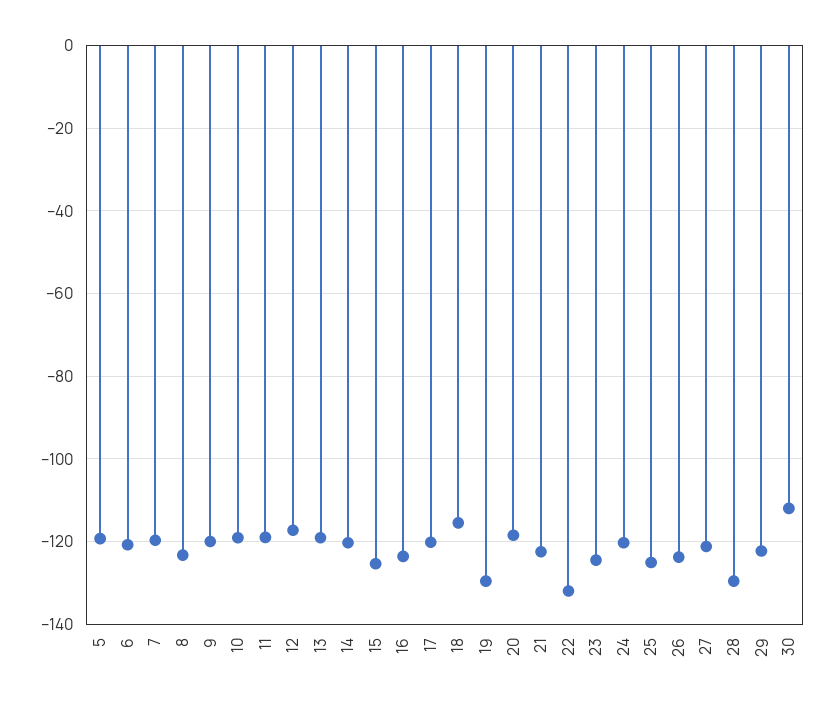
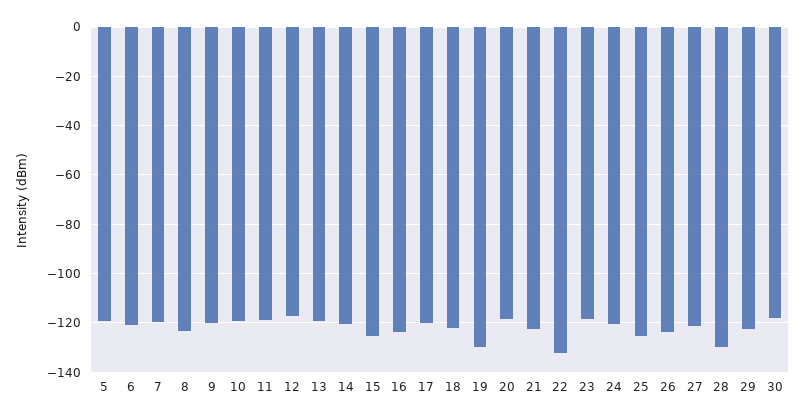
18: -116 -> -122.5
23: -124 -> -117.5
30: -112 -> -117.5

